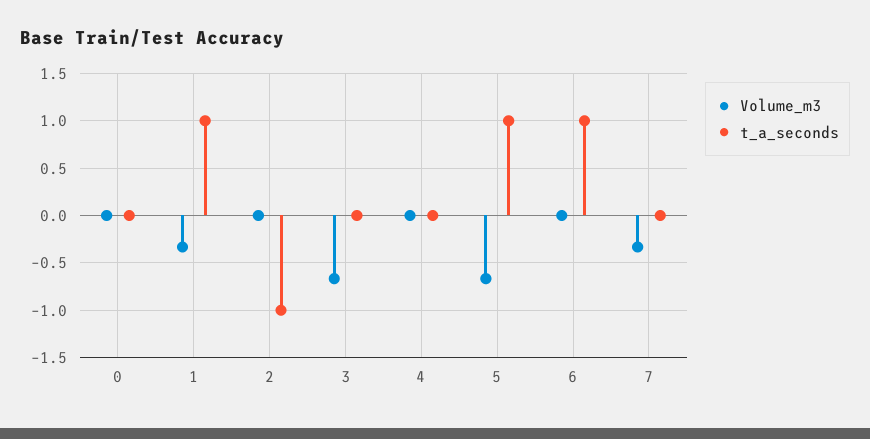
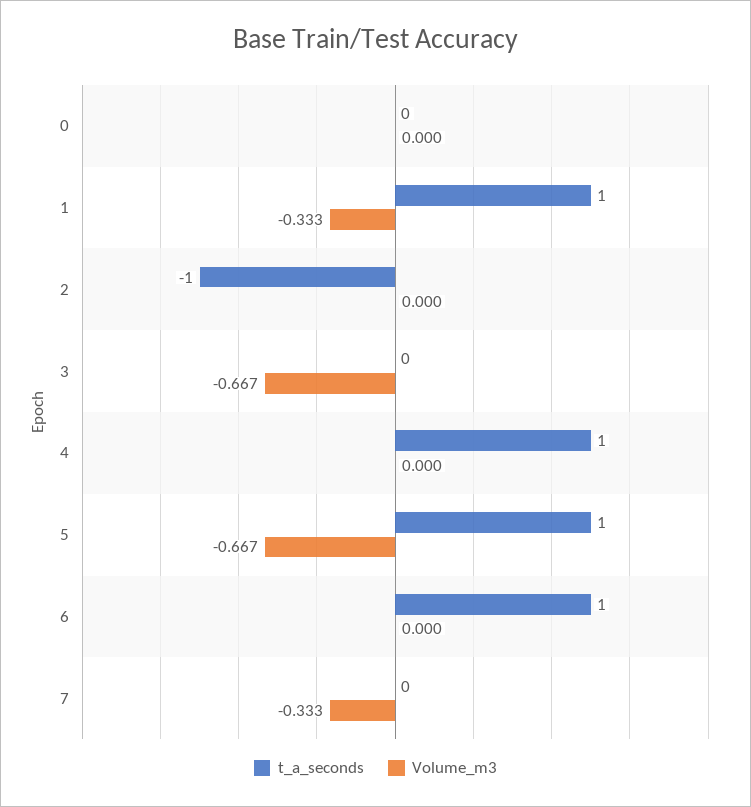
t_a_seconds, 4: 0 -> 1

